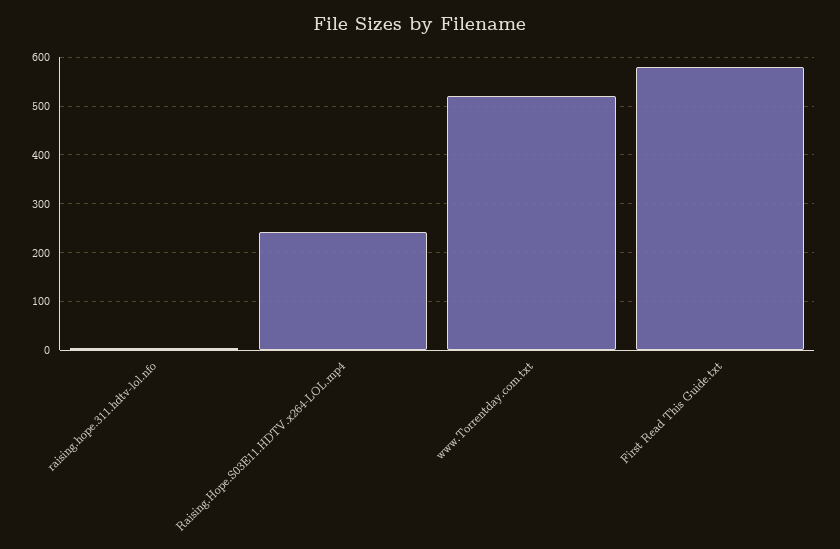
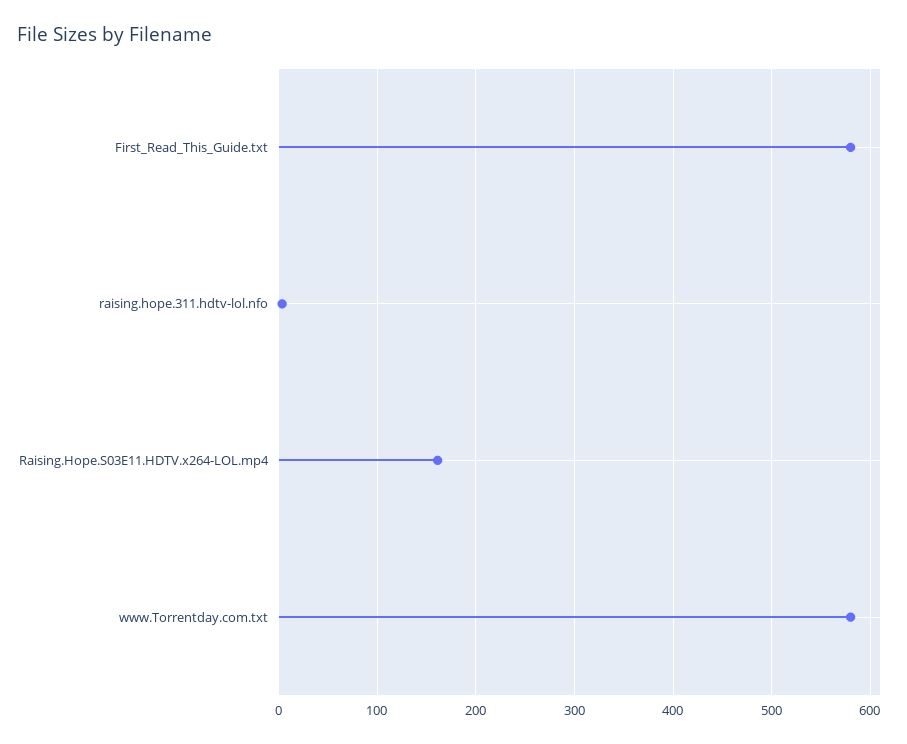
Raising.Hope.S03E11.HDTV.x264-LOL.mp4: 240 -> 160
www.Torrentday.com.txt: 520 -> 580

